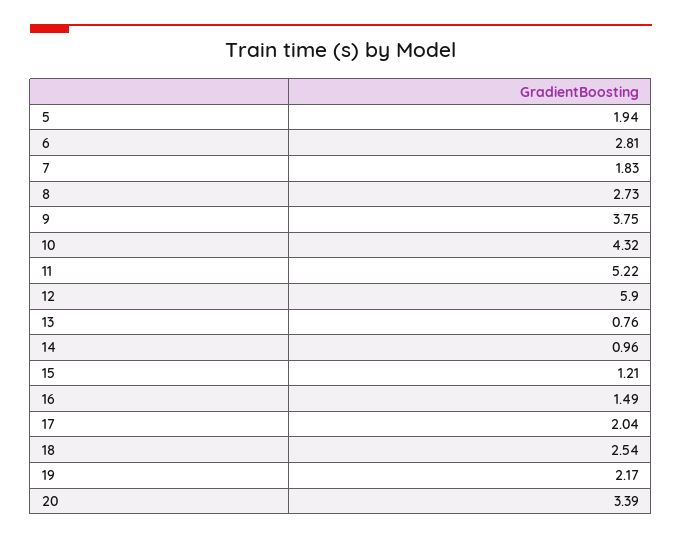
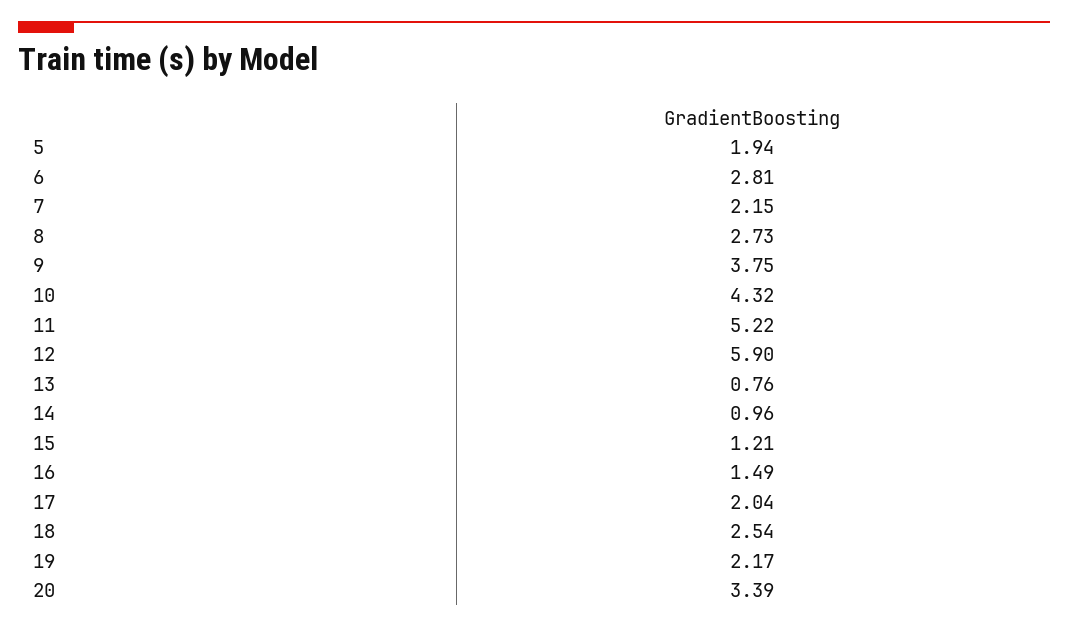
7: 1.83 -> 2.15

